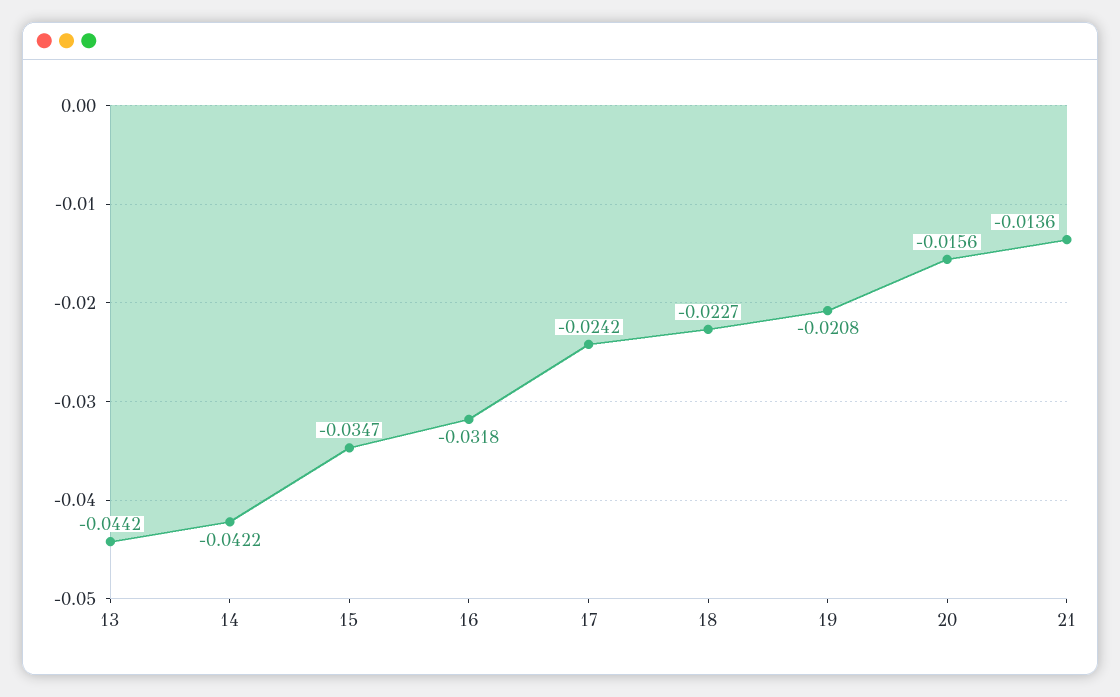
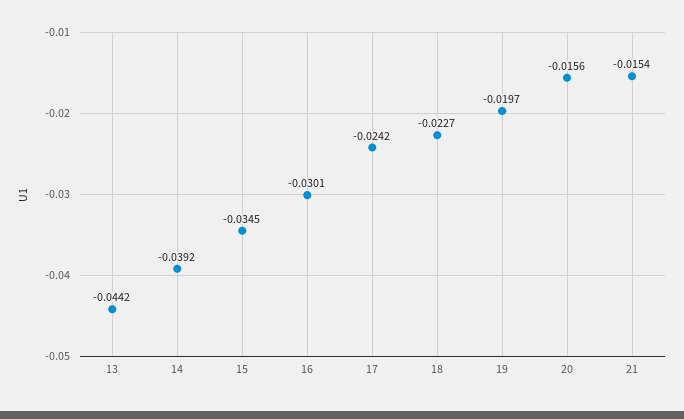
14: -0.0422 -> -0.0392
15: -0.0347 -> -0.0345
16: -0.0318 -> -0.0301
19: -0.0208 -> -0.0197
21: -0.0136 -> -0.0154

